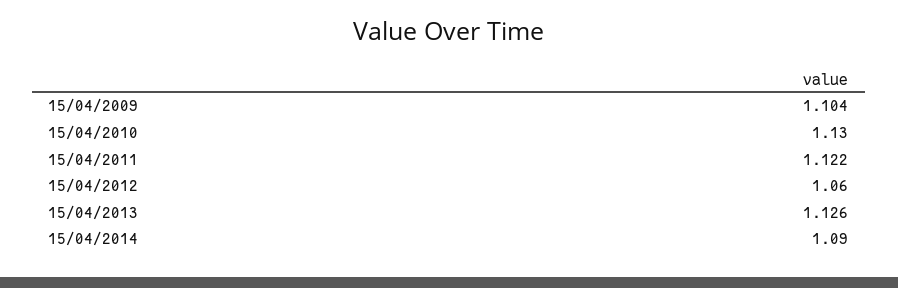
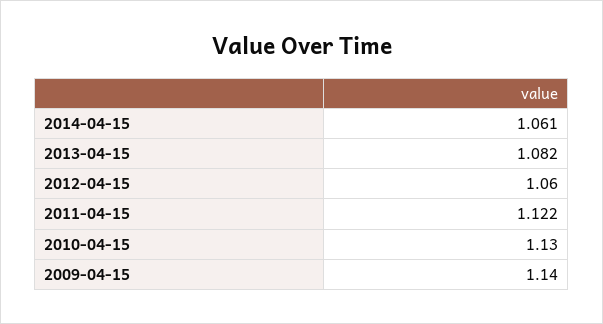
15/04/2009: 1.104 -> 1.14
15/04/2013: 1.126 -> 1.082
15/04/2014: 1.09 -> 1.061

